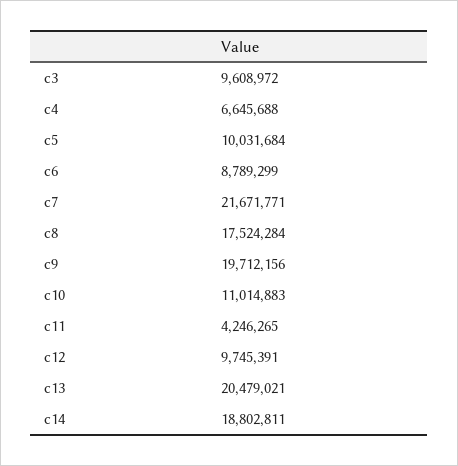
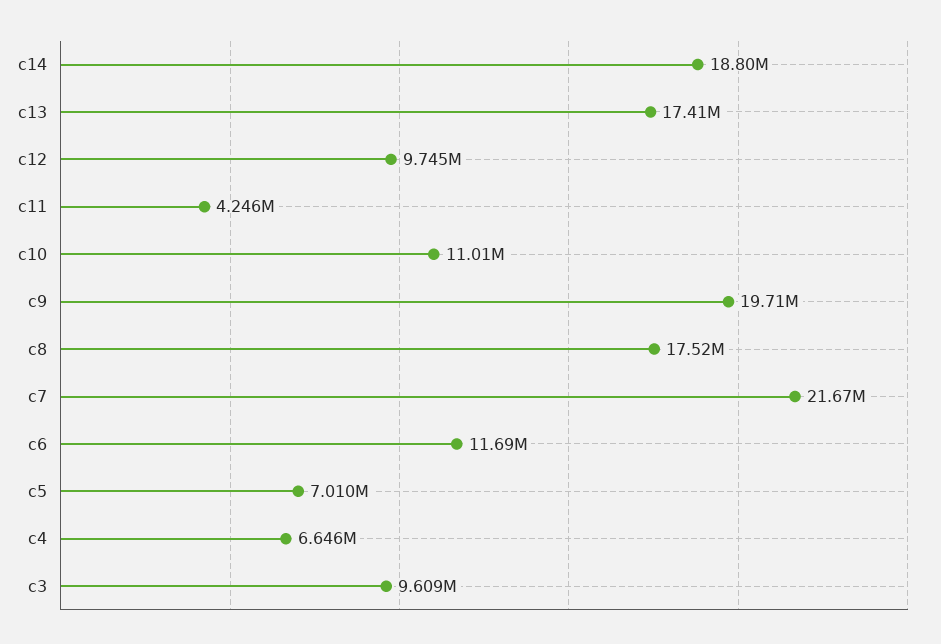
c5: 10031684 -> 7010000
c6: 8789299 -> 11690000
c13: 20479021 -> 17410000

